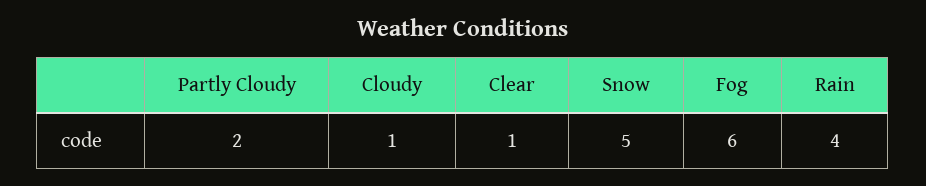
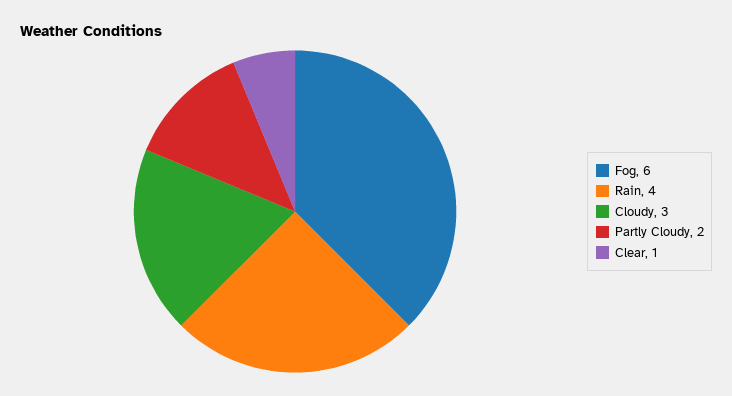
Cloudy: 1 -> 3
Snow: 5 -> none

